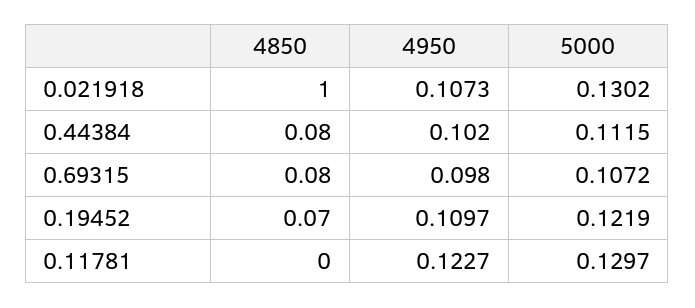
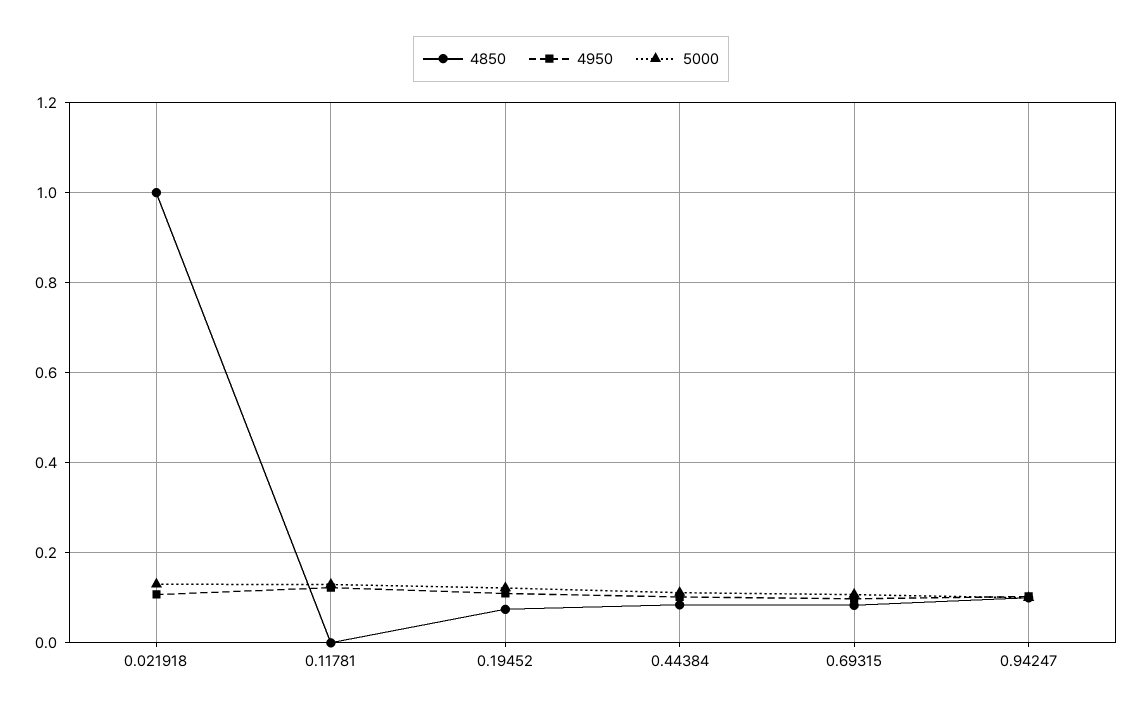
4850, 0.94247: none -> 0.1
4950, 0.94247: none -> 0.1
5000, 0.94247: none -> 0.1

